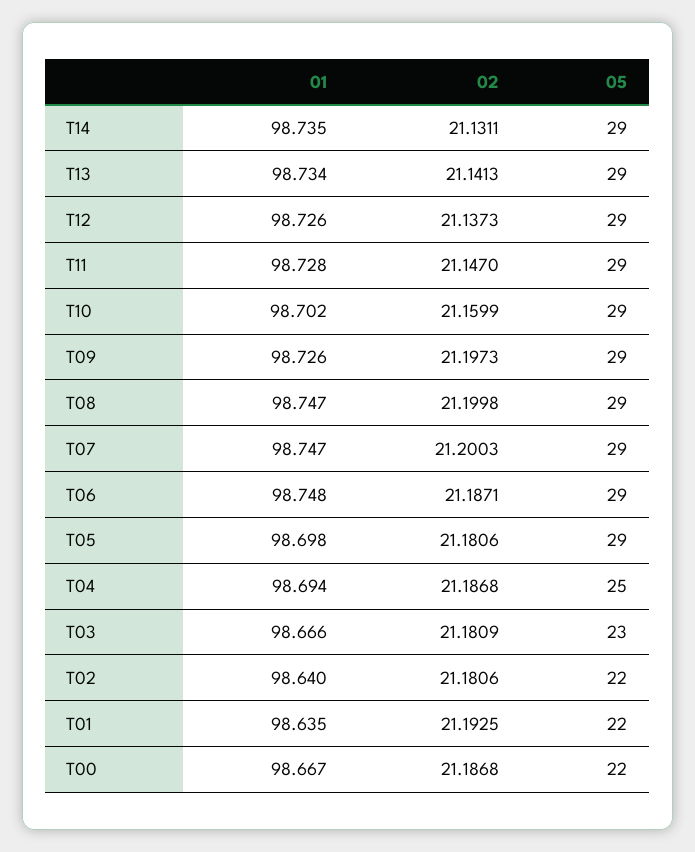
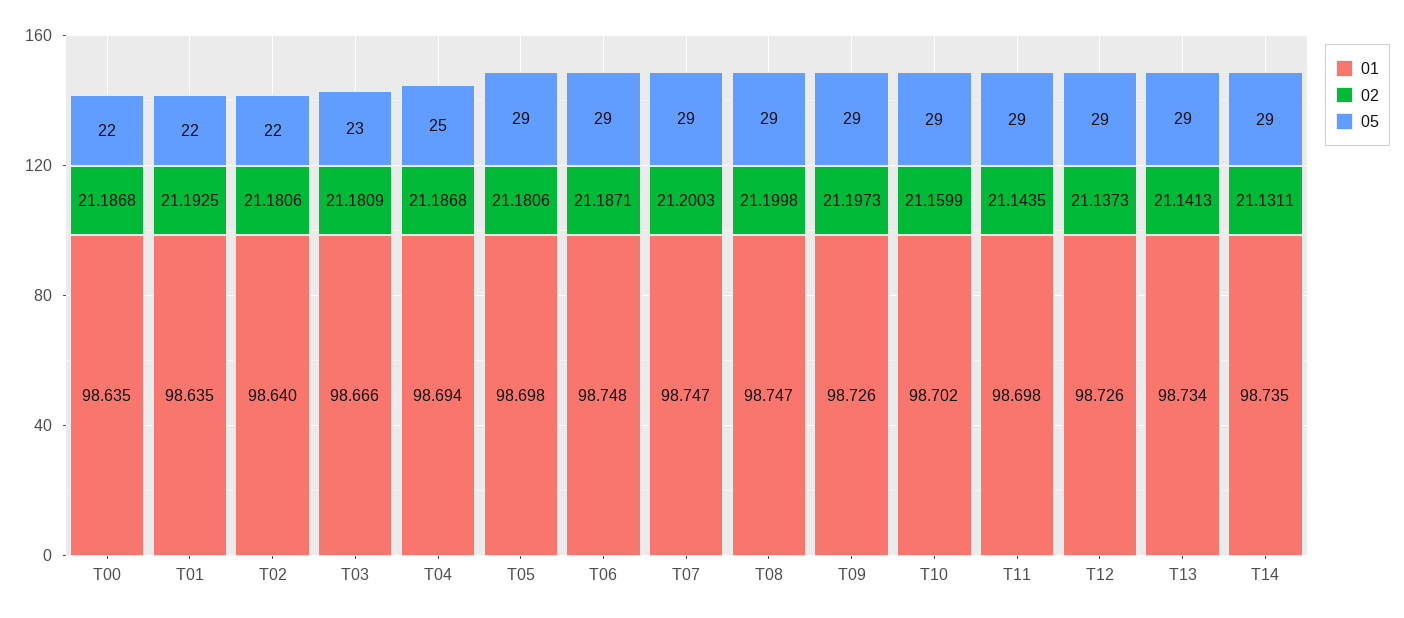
01, T11: 98.728 -> 98.698
02, T11: 21.147 -> 21.1435
01, T00: 98.667 -> 98.635

